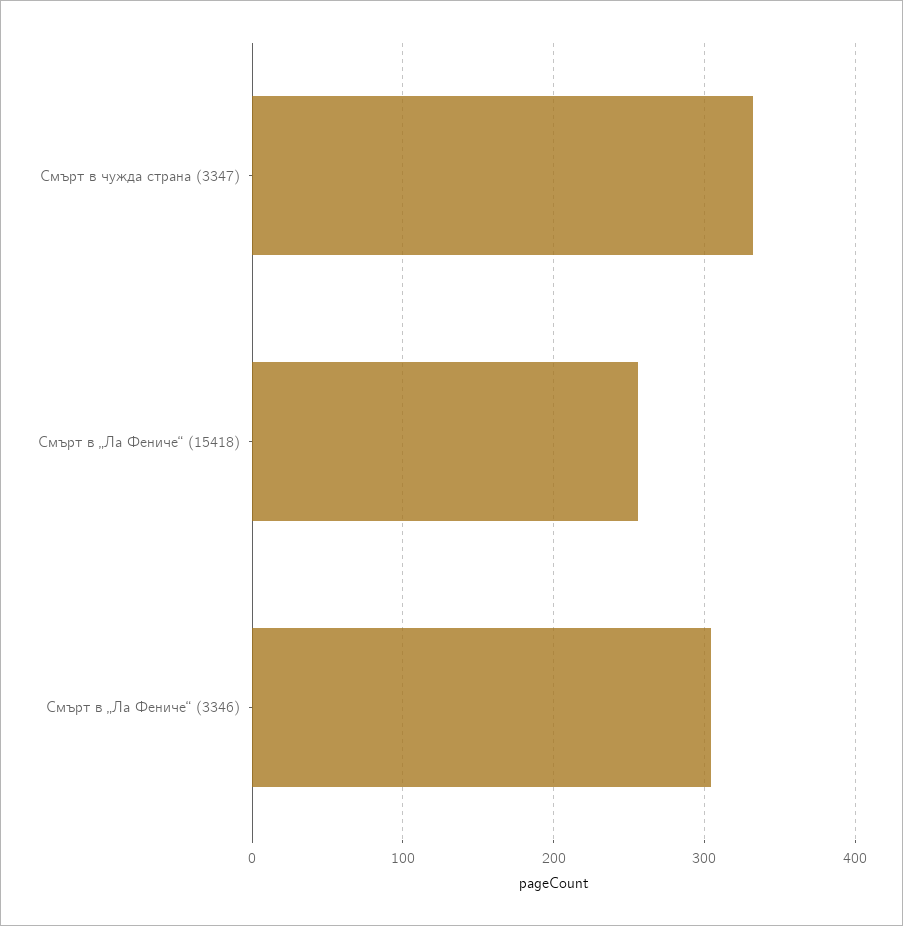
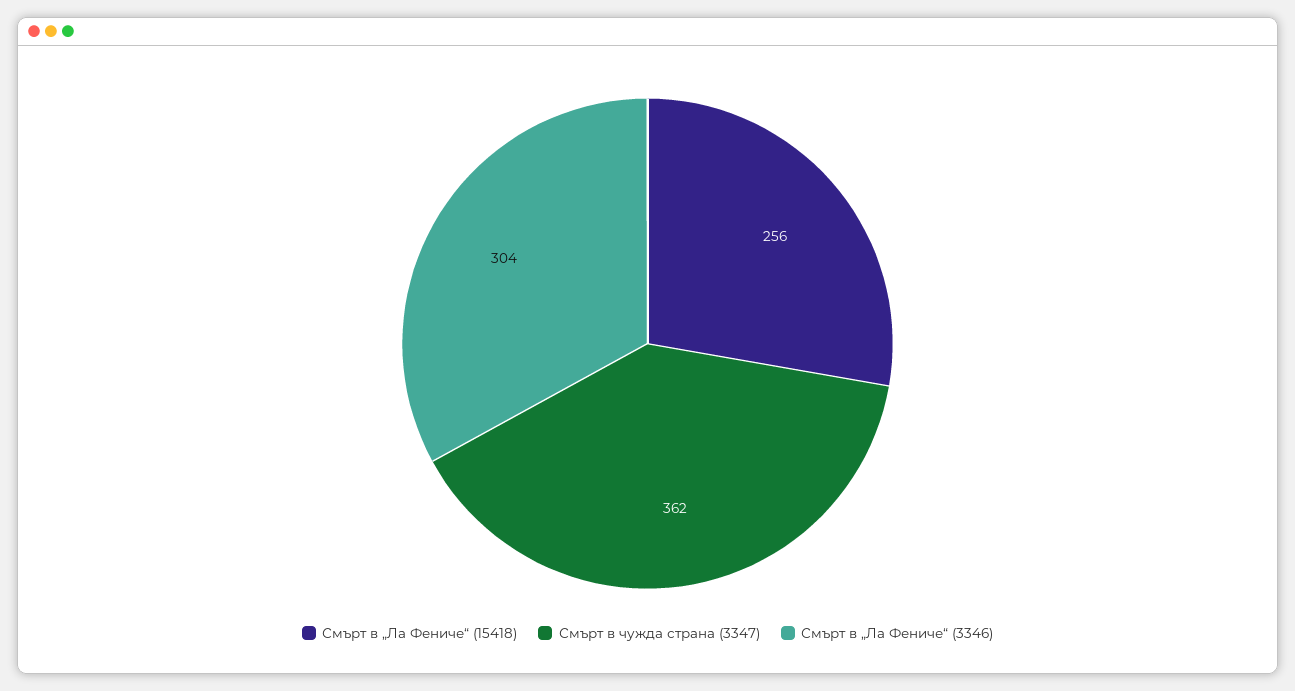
Смърт в чужда страна (3347): 330 -> 362

